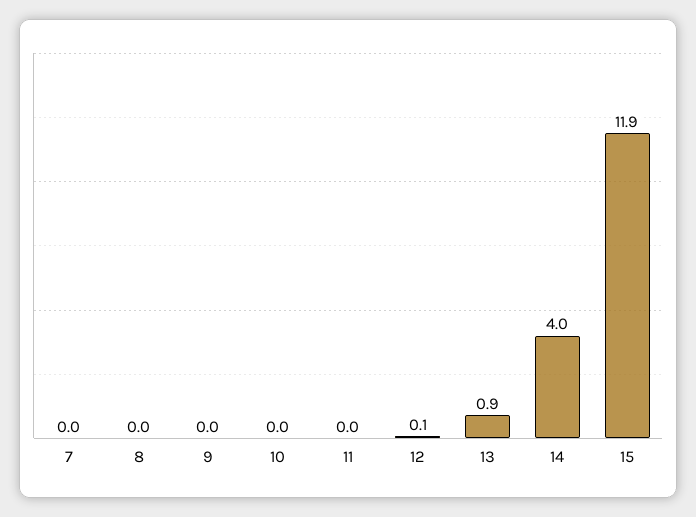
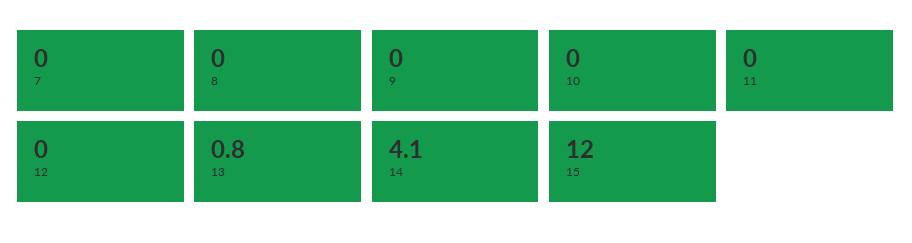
12: 0.1 -> 0
13: 0.9 -> 0.8
14: 4 -> 4.1
15: 11.9 -> 12

